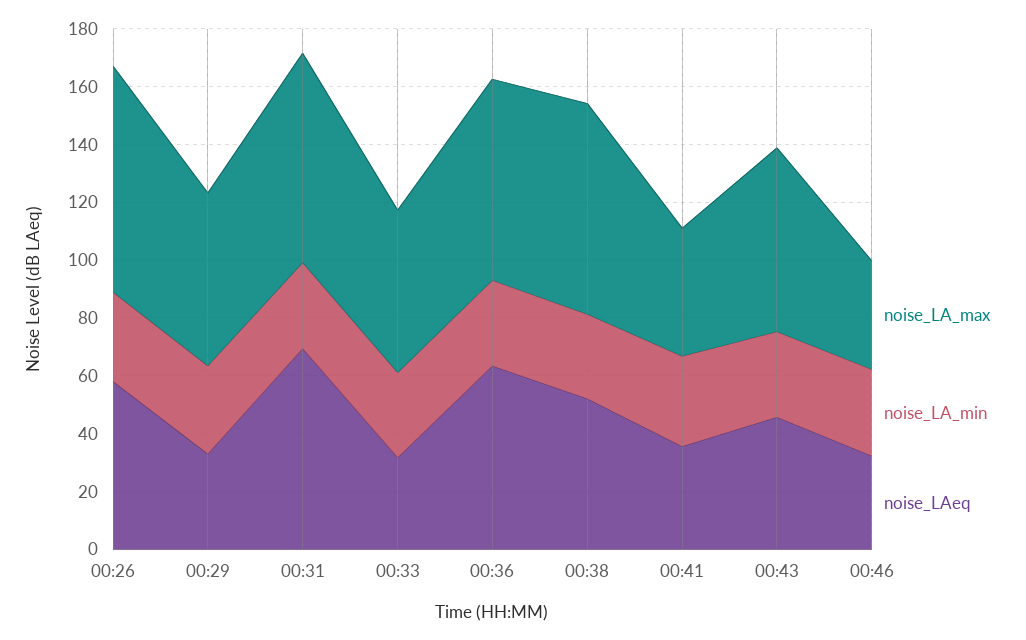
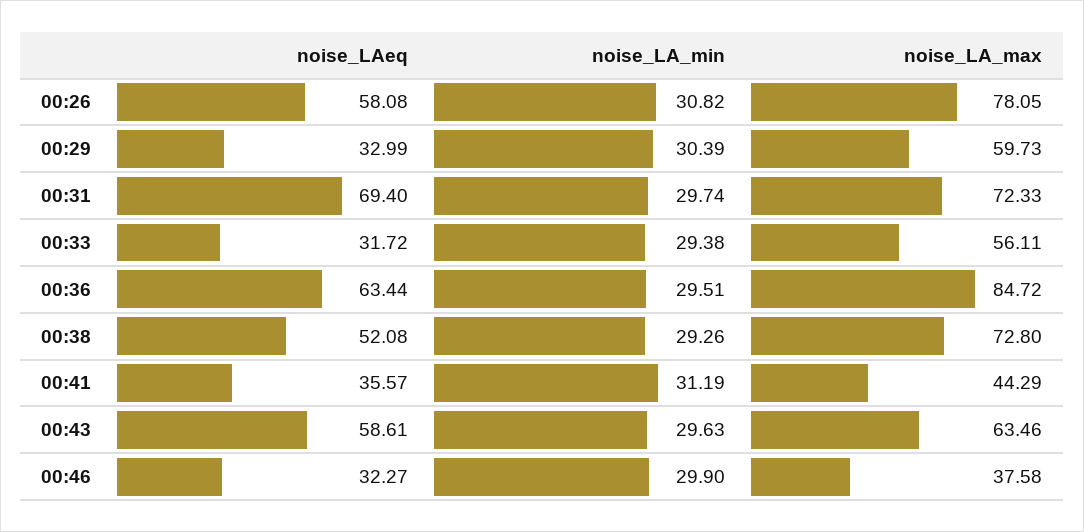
noise_LA_max, 00:36: 70 -> 84.72
noise_LAeq, 00:43: 45 -> 58.61

